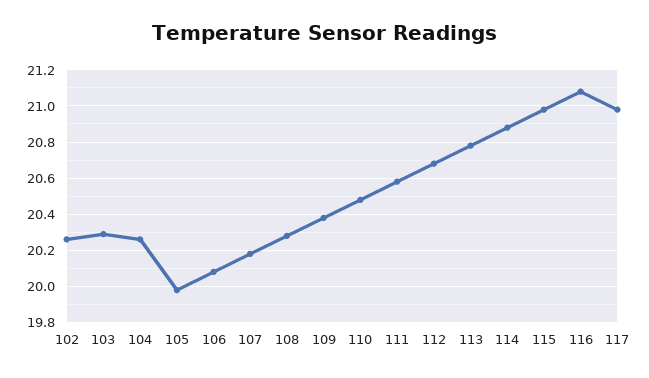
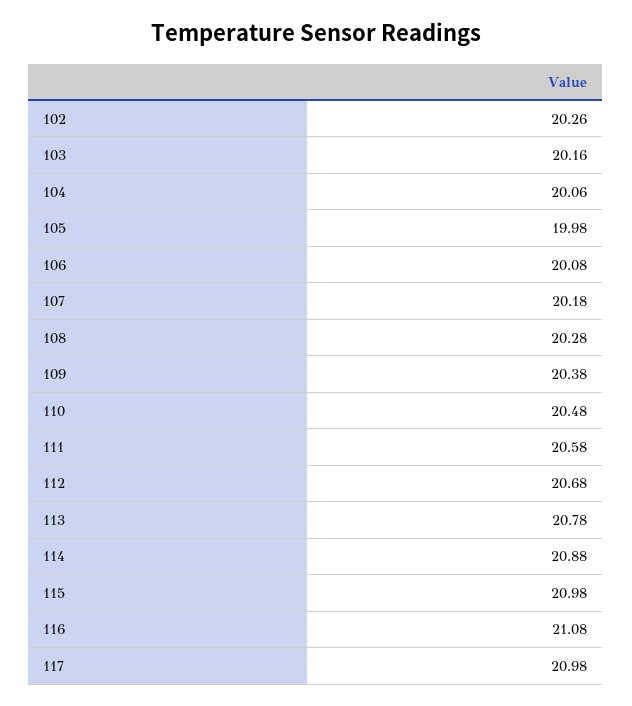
103: 20.3 -> 20.16
104: 20.25 -> 20.06

